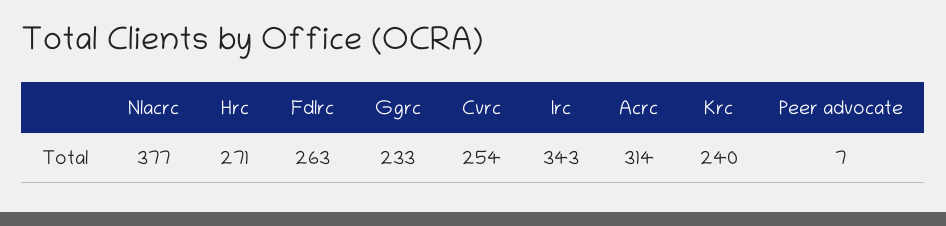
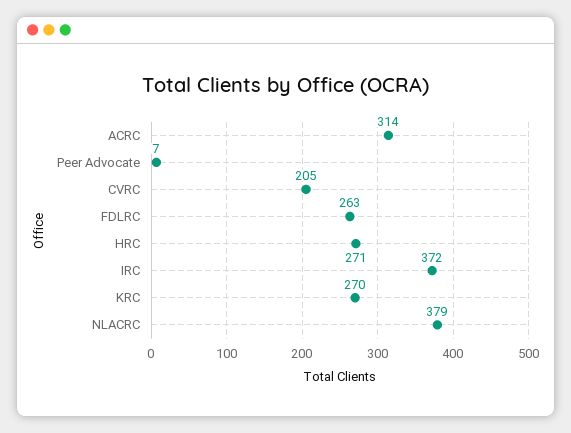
Nlacrc: 377 -> 379
Ggrc: 233 -> none
Cvrc: 254 -> 205
Irc: 343 -> 372
Krc: 240 -> 270

